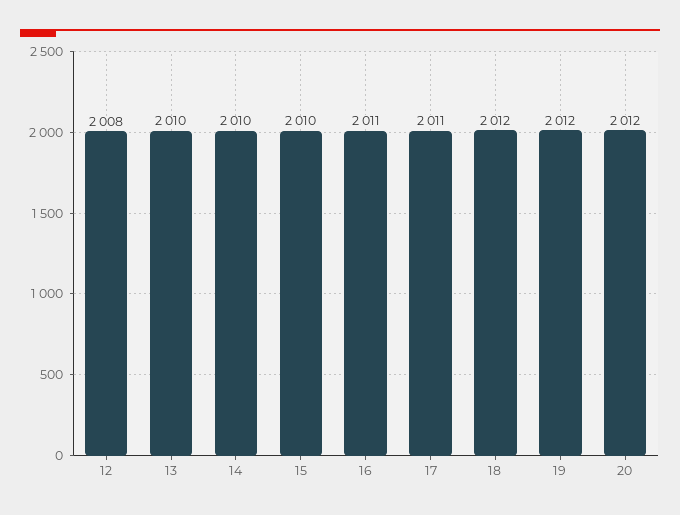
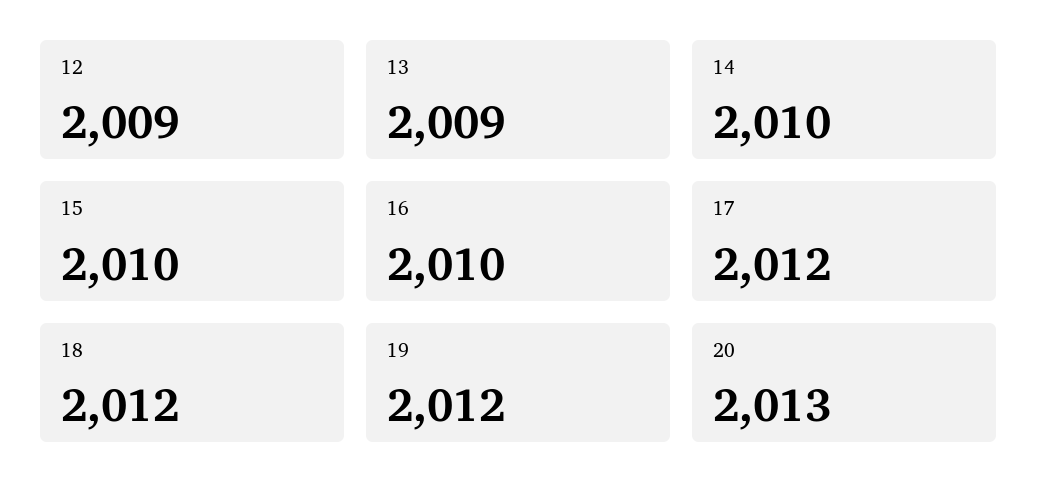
12: 2008 -> 2009
13: 2010 -> 2009
16: 2011 -> 2010
17: 2011 -> 2012
20: 2012 -> 2013

